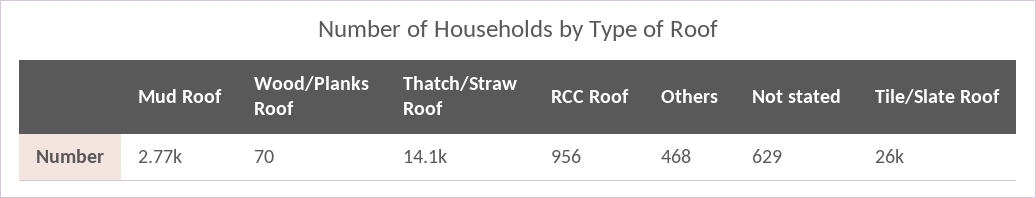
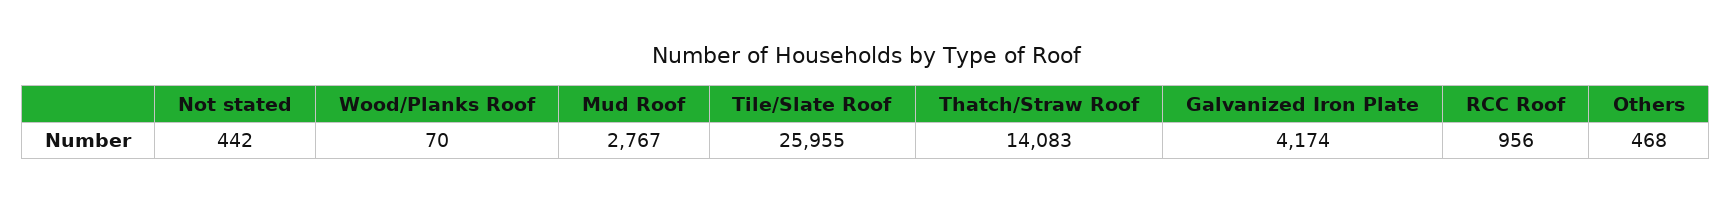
Not stated: 629 -> 442
Galvanized Iron Plate: none -> 4174

